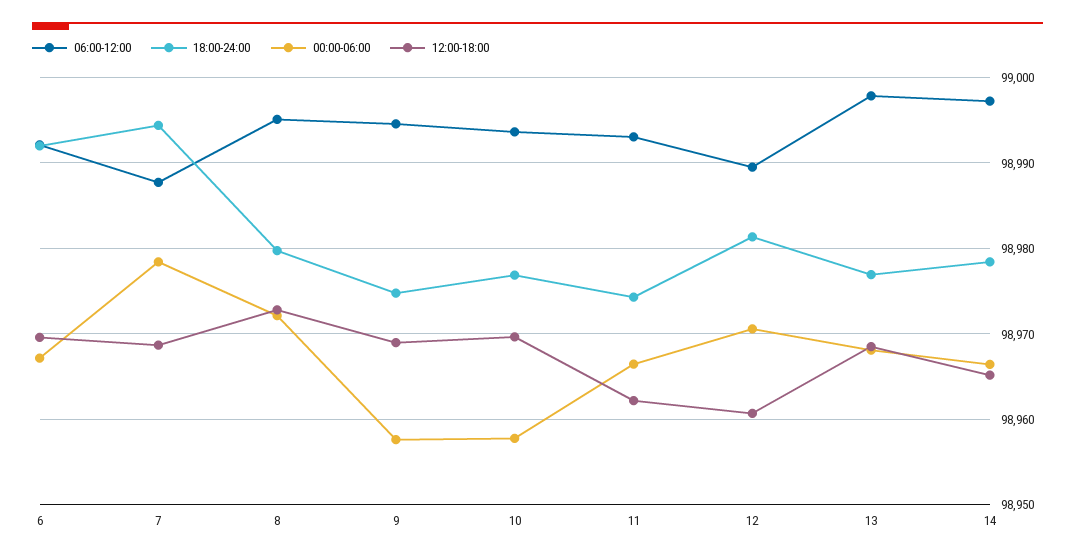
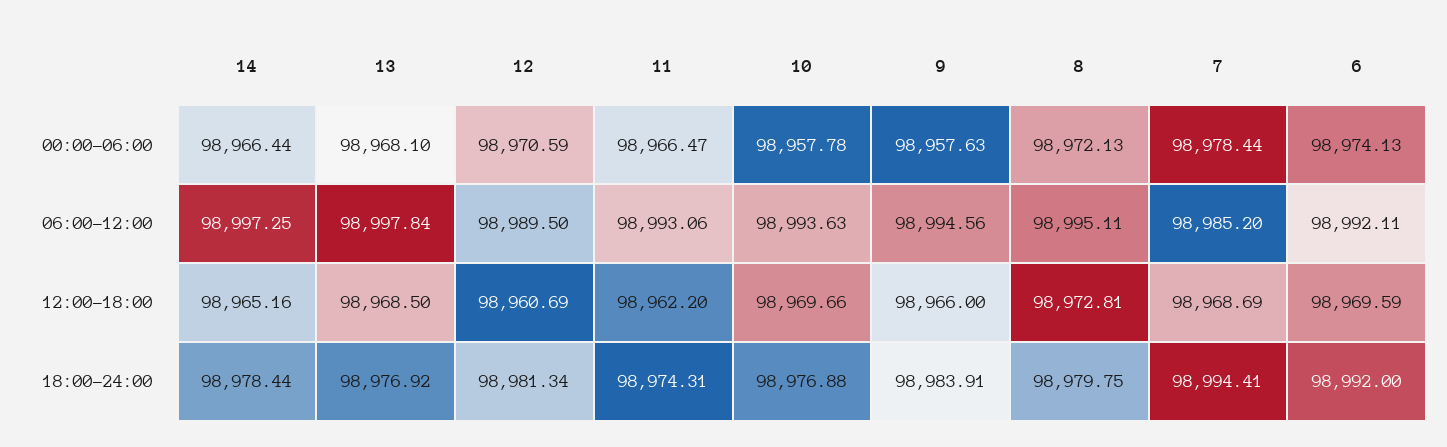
00:00-06:00, 6: 98967 -> 98974.13
06:00-12:00, 7: 98988 -> 98985.2
18:00-24:00, 9: 98975 -> 98983.91
12:00-18:00, 9: 98969 -> 98966

